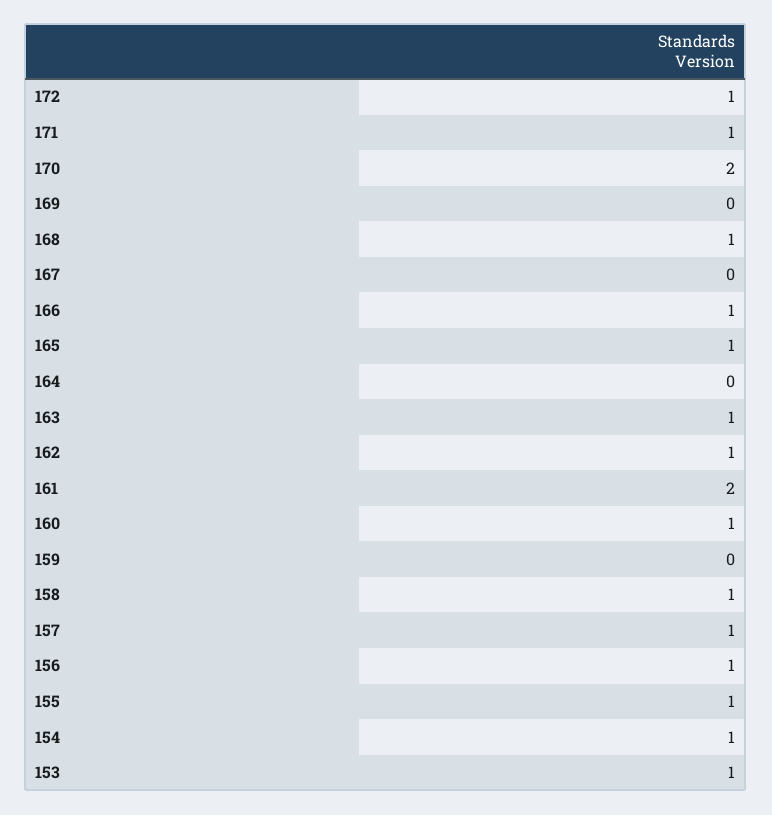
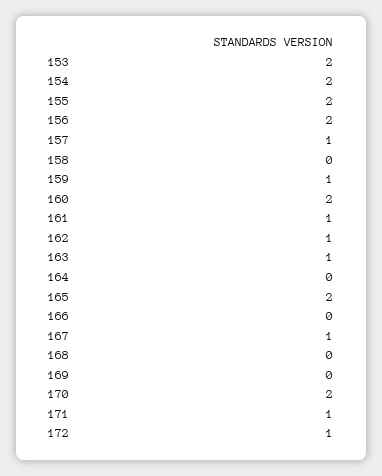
168: 1 -> 0
167: 0 -> 1
166: 1 -> 0
165: 1 -> 2
161: 2 -> 1
160: 1 -> 2
159: 0 -> 1
158: 1 -> 0
156: 1 -> 2
155: 1 -> 2
154: 1 -> 2
153: 1 -> 2

